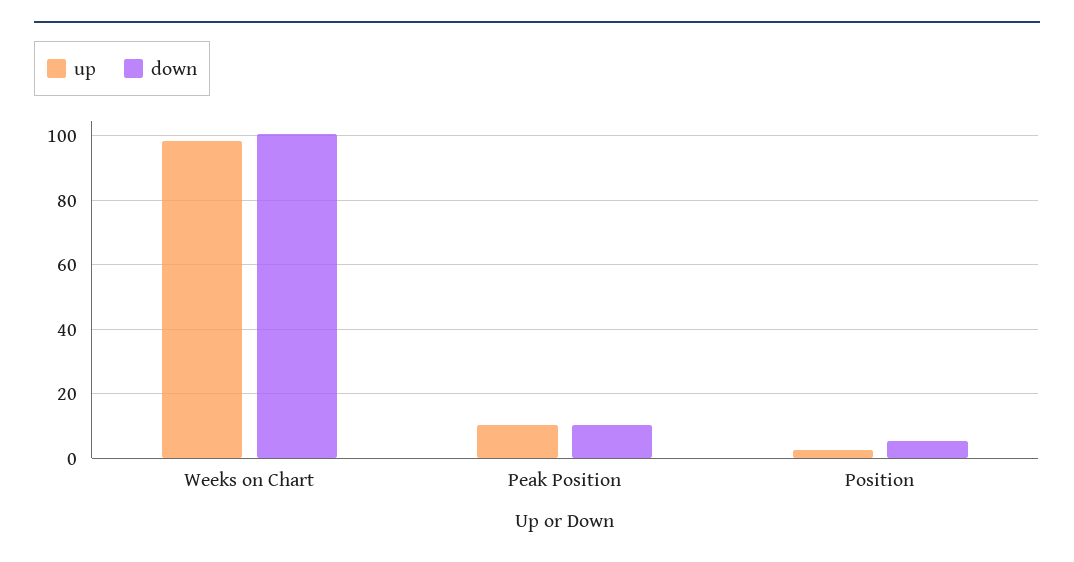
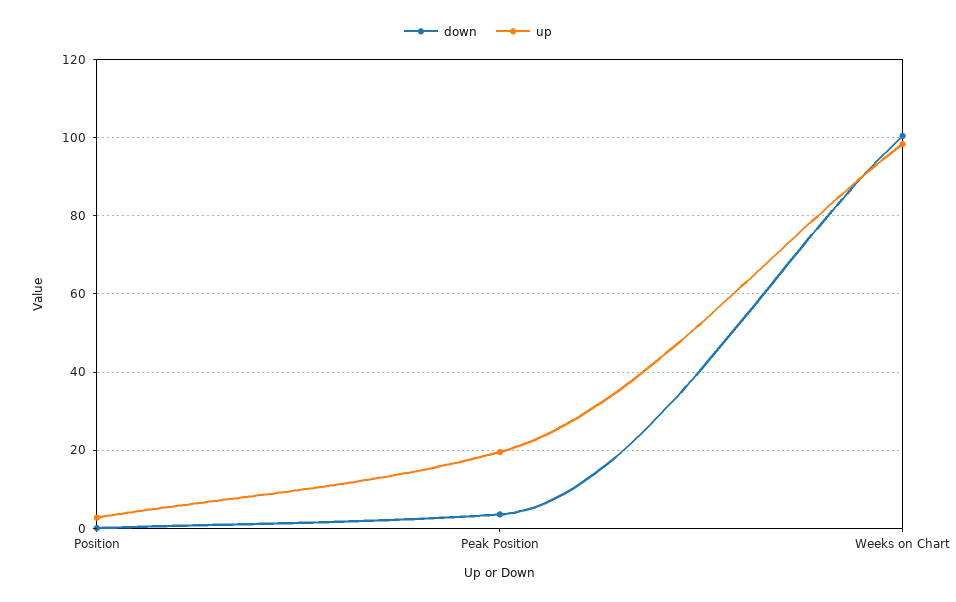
up, Peak Position: 10 -> 20
down, Peak Position: 10 -> 4
down, Position: 6 -> 0

